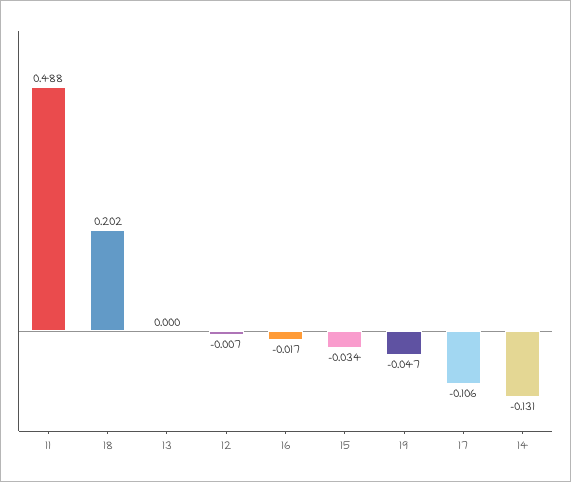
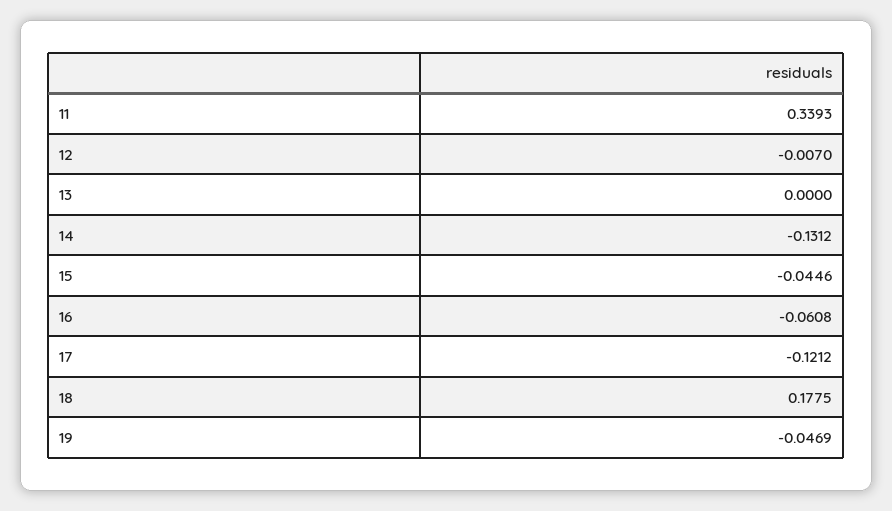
11: 0.488 -> 0.3393
18: 0.202 -> 0.1775
16: -0.017 -> -0.0608
15: -0.034 -> -0.0446
17: -0.106 -> -0.1212

